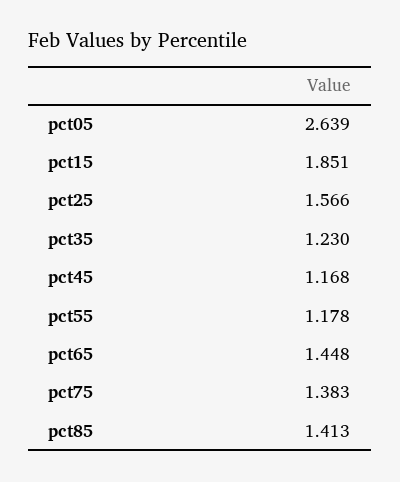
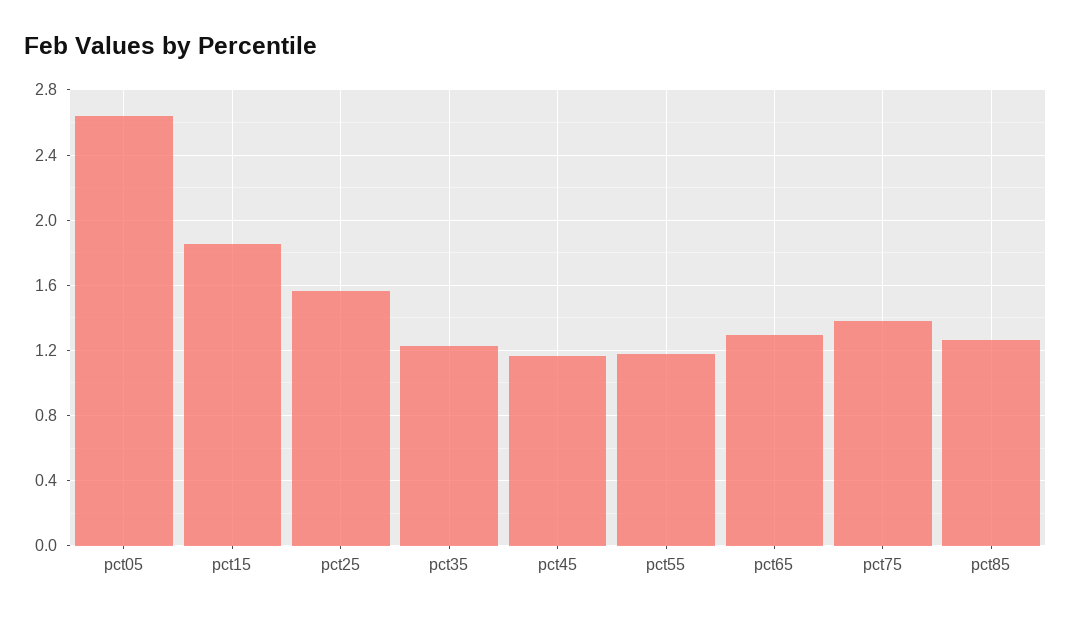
pct65: 1.448 -> 1.3
pct85: 1.413 -> 1.25

